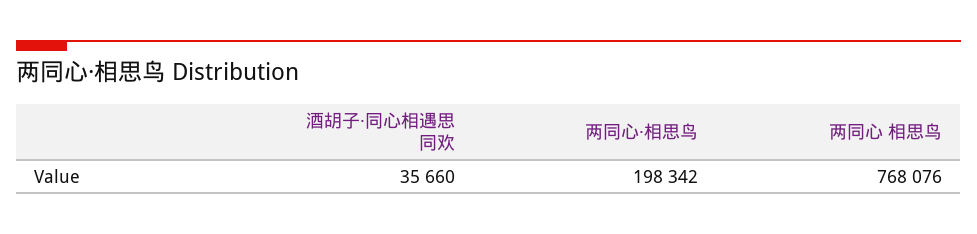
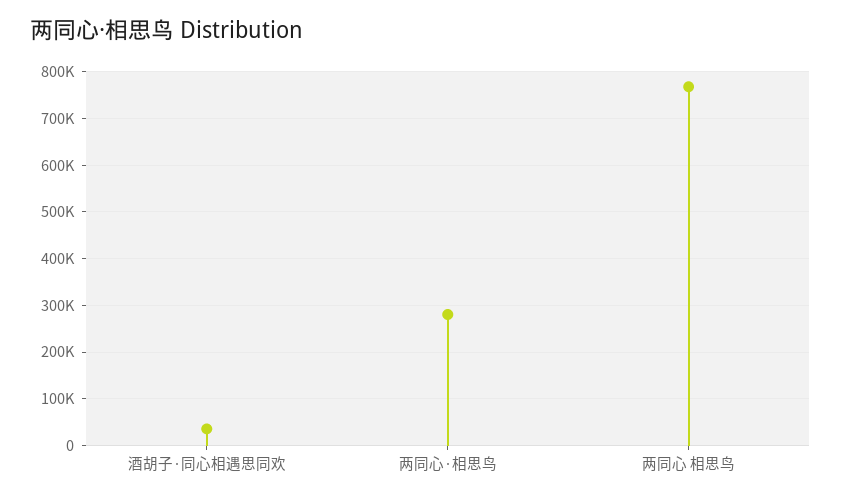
两同心·相思鸟: 198342 -> 280000

